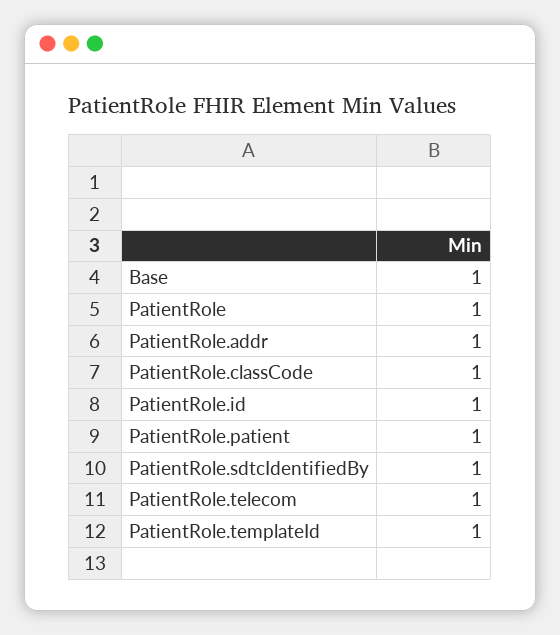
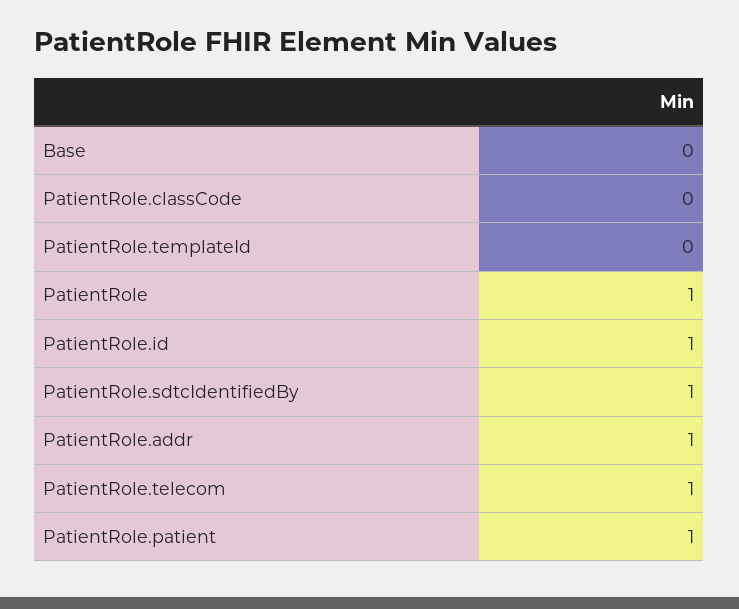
Base: 1 -> 0
PatientRole.classCode: 1 -> 0
PatientRole.templateId: 1 -> 0

